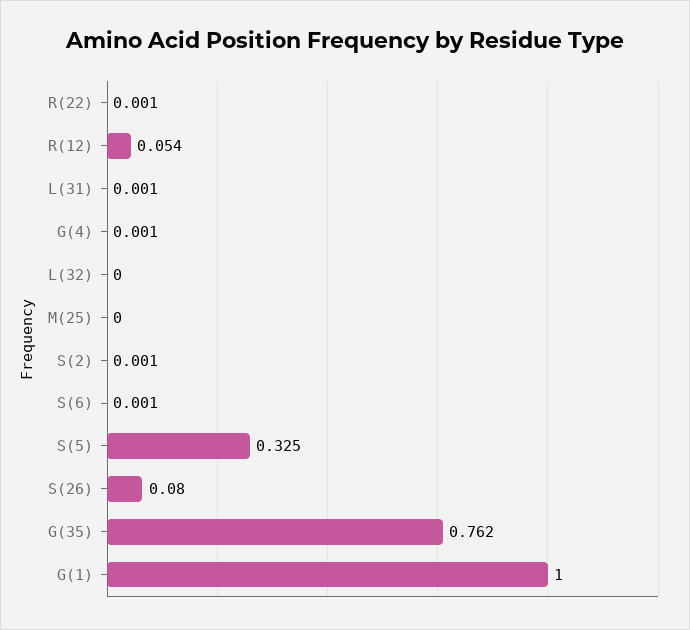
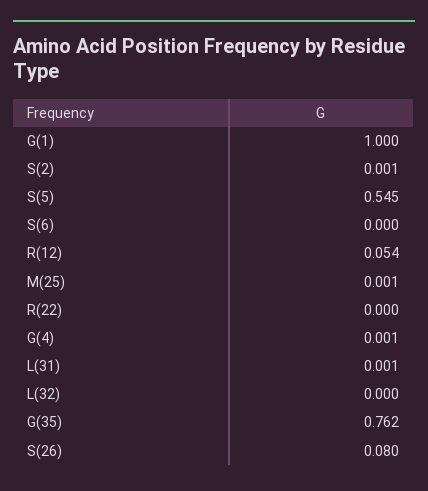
R(22): 0.001 -> 0
M(25): 0 -> 0.001
S(6): 0.001 -> 0
S(5): 0.325 -> 0.545

